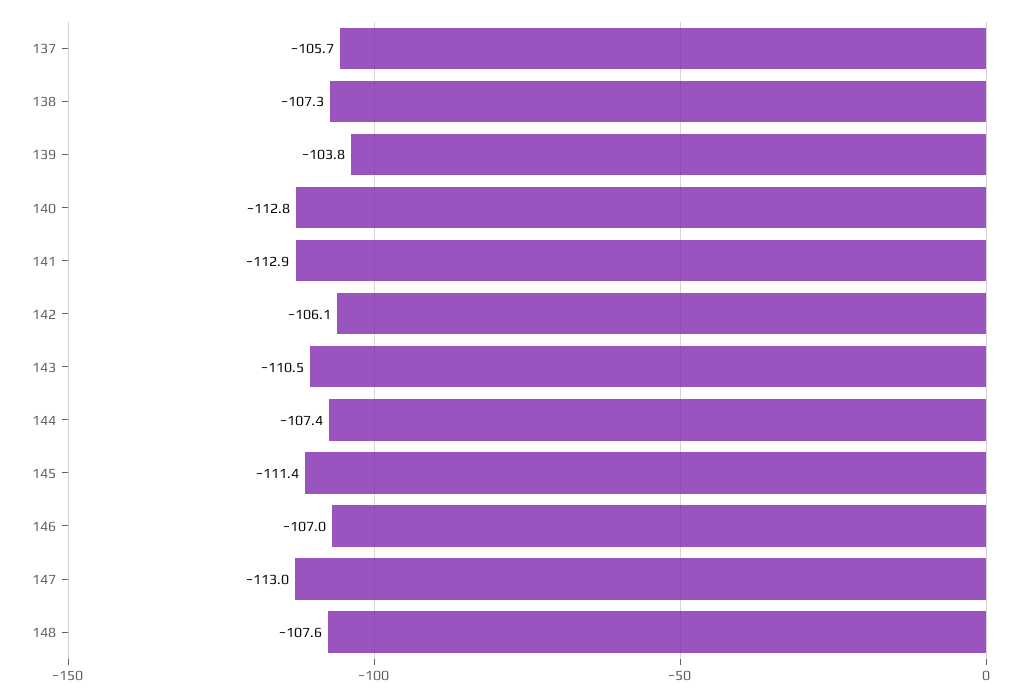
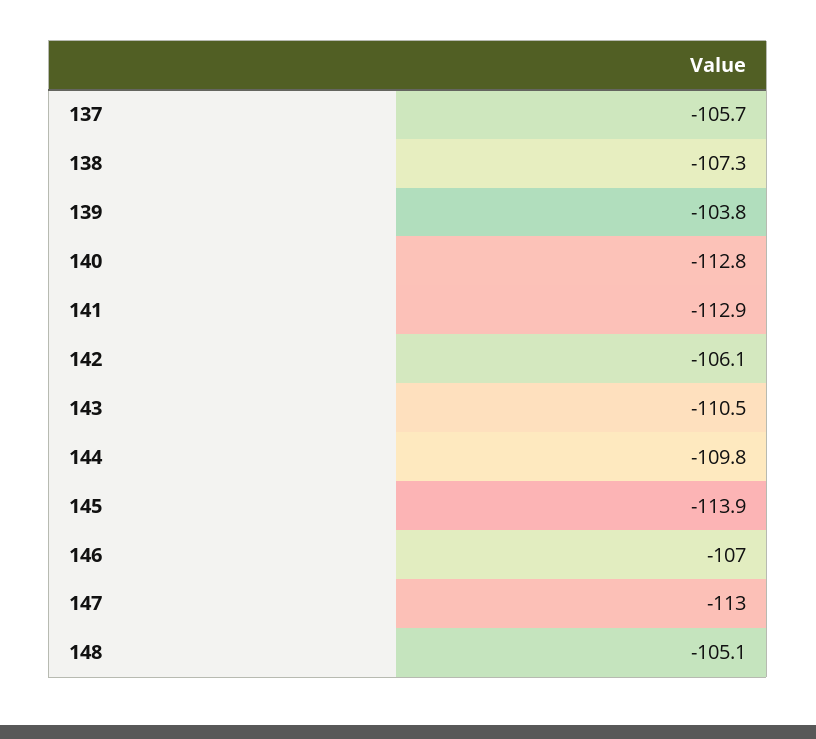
144: -107.4 -> -109.8
145: -111.4 -> -113.9
148: -107.6 -> -105.1

